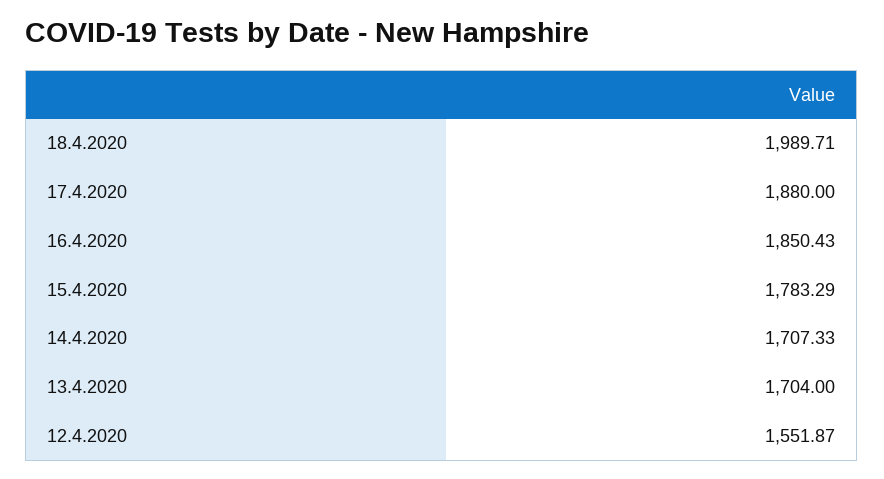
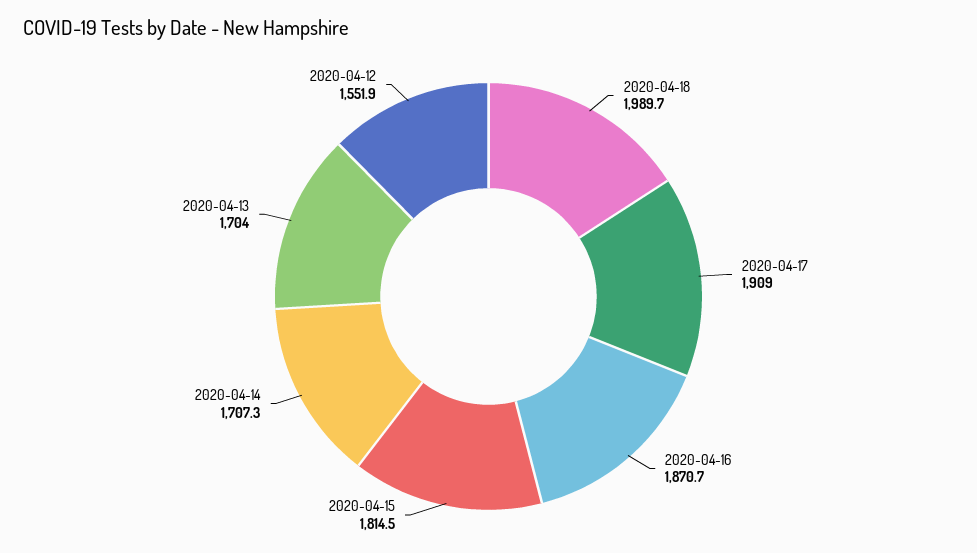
17.4.2020: 1880 -> 1909
16.4.2020: 1850.43 -> 1870.7
15.4.2020: 1783.29 -> 1814.5

